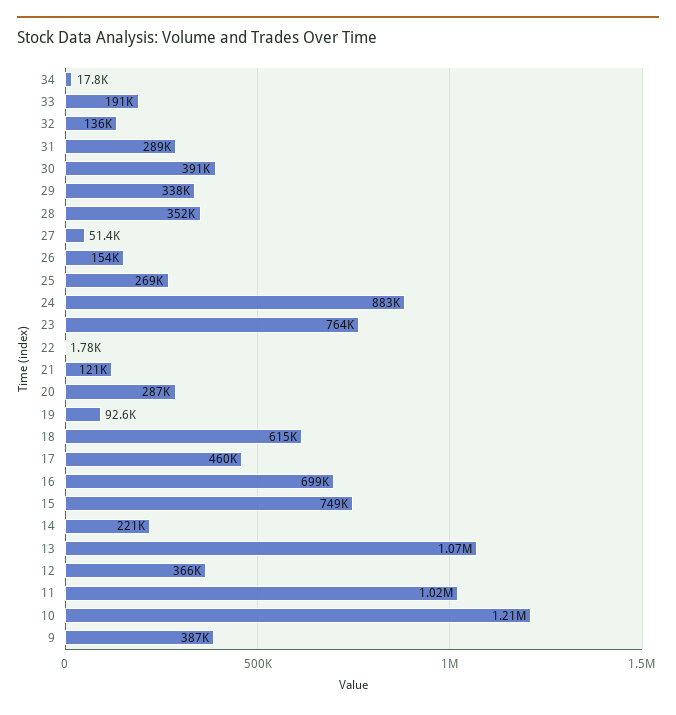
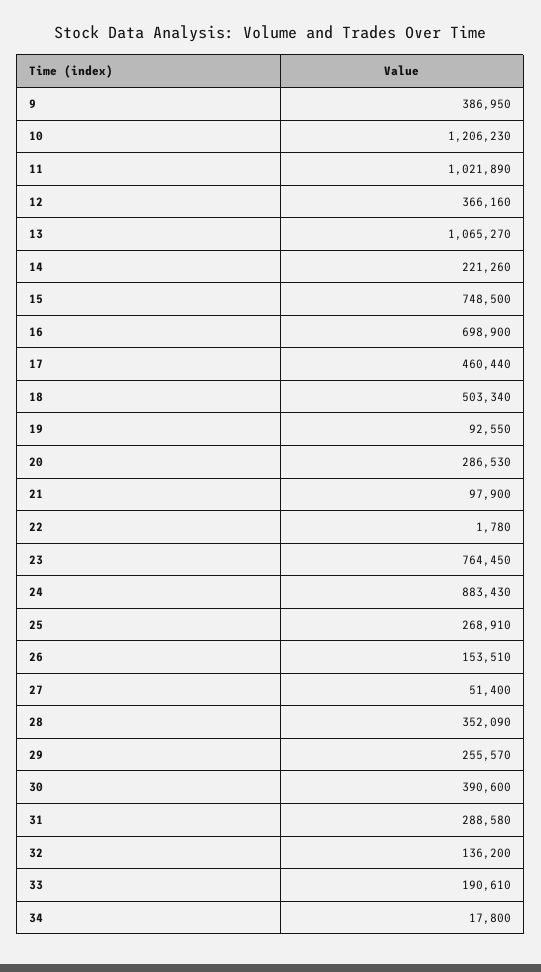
29: 338000 -> 255570
21: 121000 -> 97900
18: 615000 -> 503340

